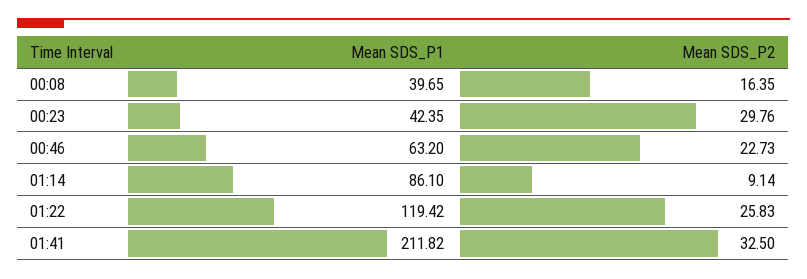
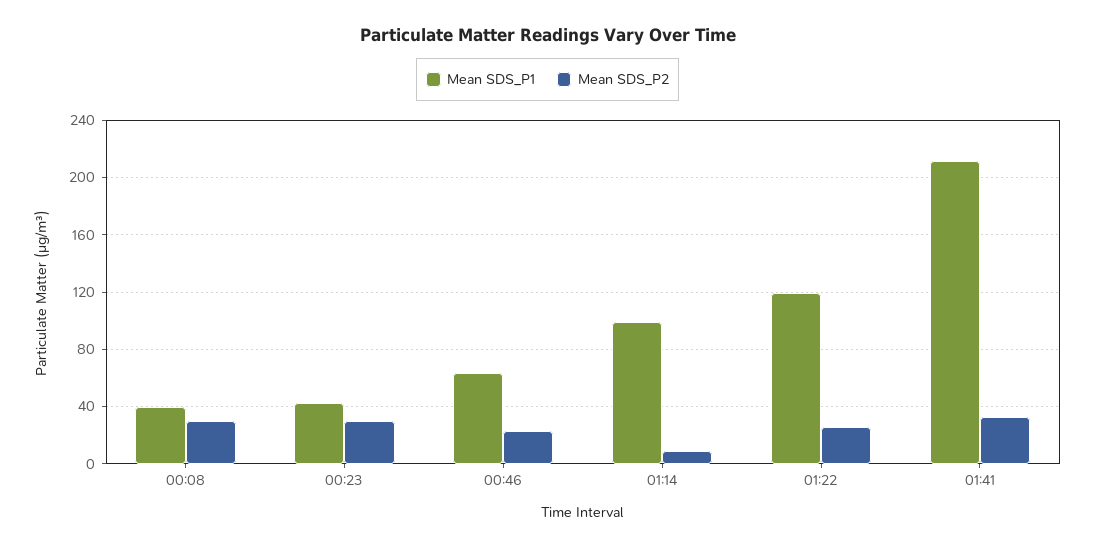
Mean SDS_P2, 00:08: 16.35 -> 30
Mean SDS_P1, 01:14: 86.1 -> 100

